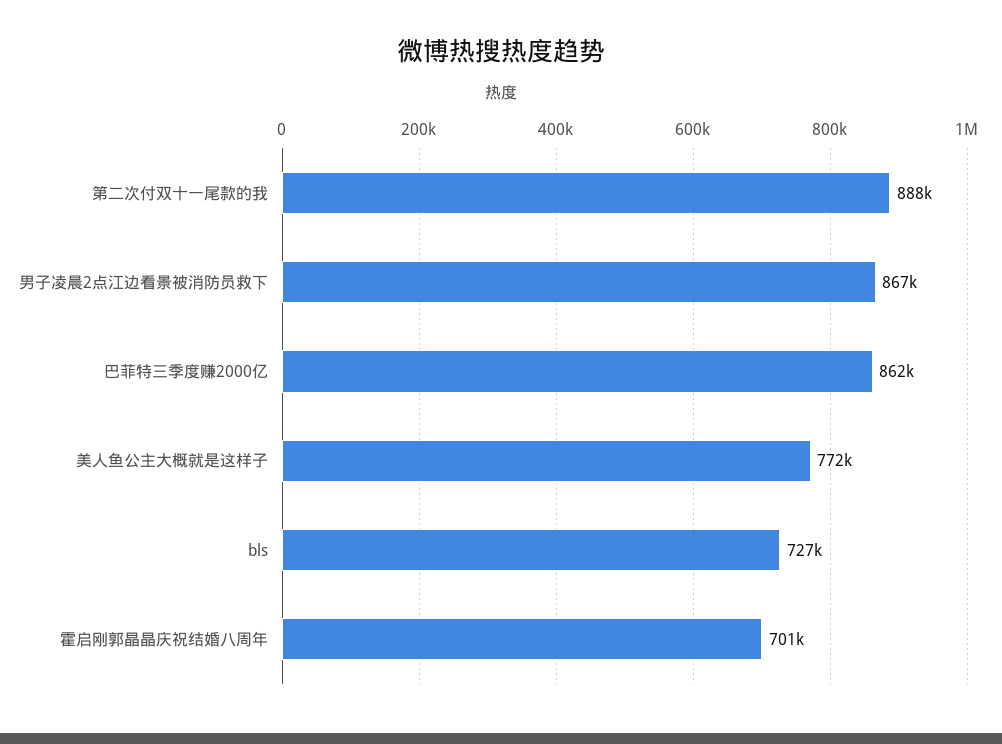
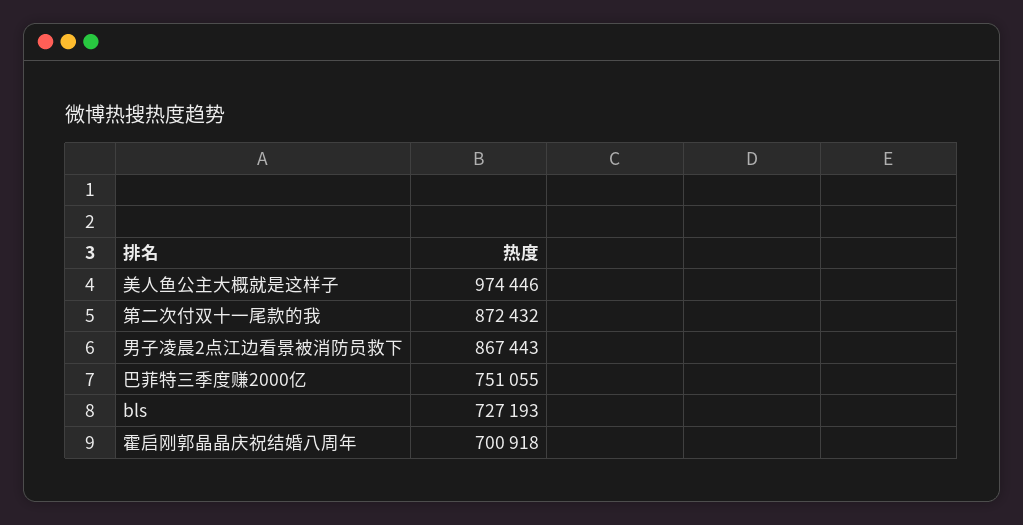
第二次付双十一尾款的我: 888000 -> 872432
巴菲特三季度赚2000亿: 862000 -> 751055
美人鱼公主大概就是这样子: 772000 -> 974446

